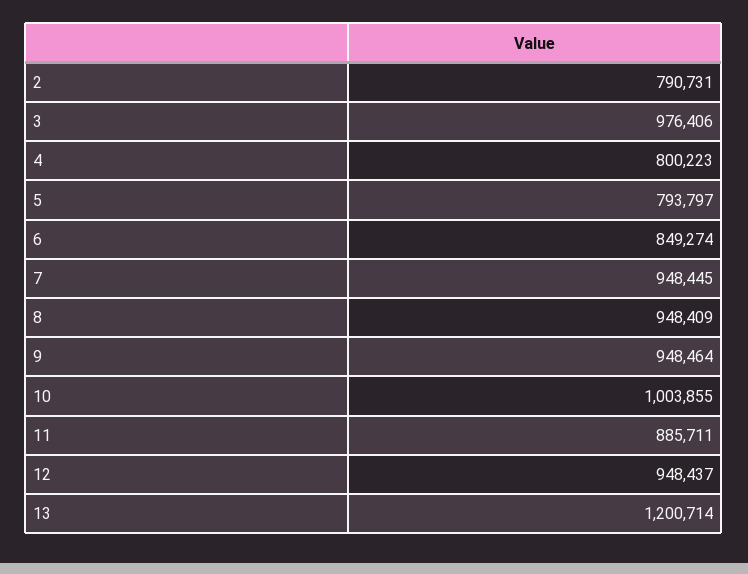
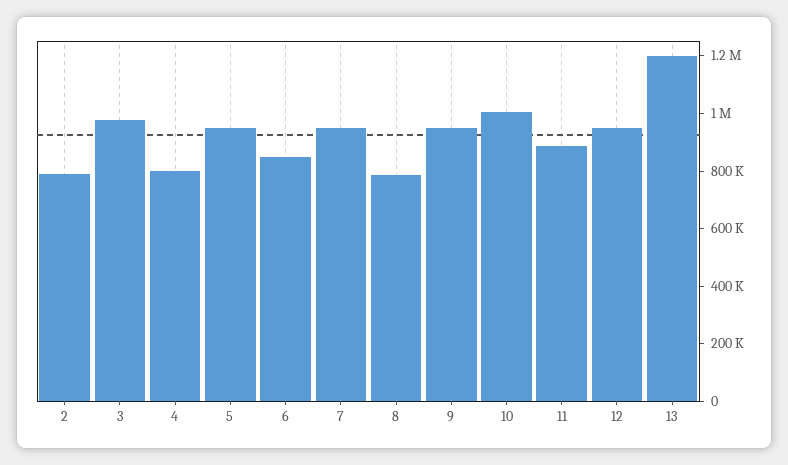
5: 793797 -> 950000
8: 948409 -> 800000

